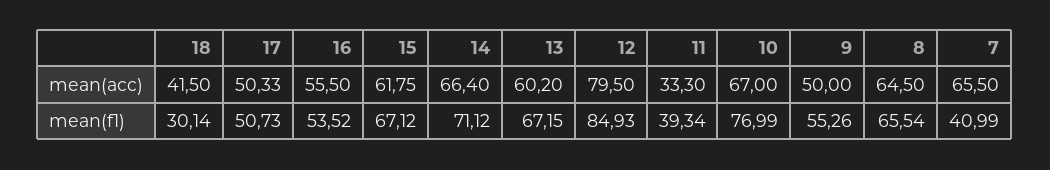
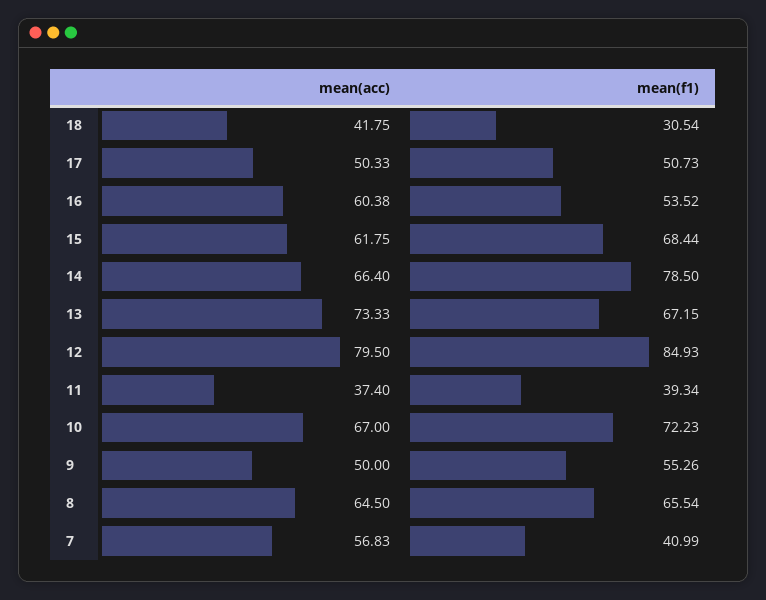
18, mean(acc): 41.5 -> 41.75
16, mean(acc): 55.5 -> 60.38
13, mean(acc): 60.2 -> 73.33
11, mean(acc): 33.3 -> 37.4
7, mean(acc): 65.5 -> 56.83
18, mean(f1): 30.14 -> 30.54
15, mean(f1): 67.12 -> 68.44
14, mean(f1): 71.12 -> 78.5
10, mean(f1): 76.99 -> 72.23

